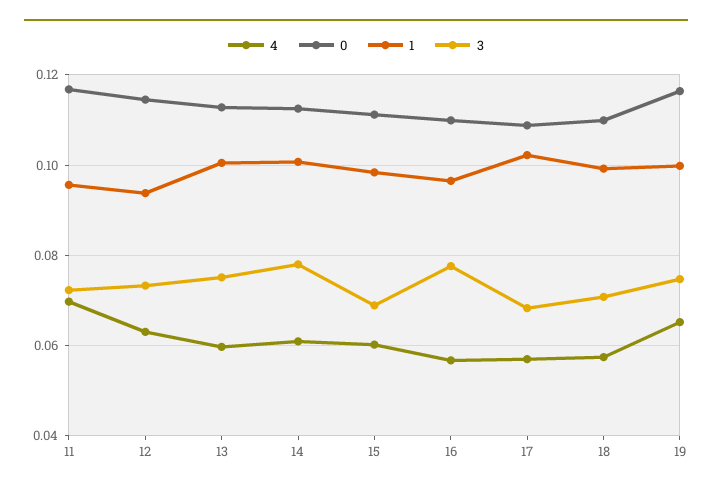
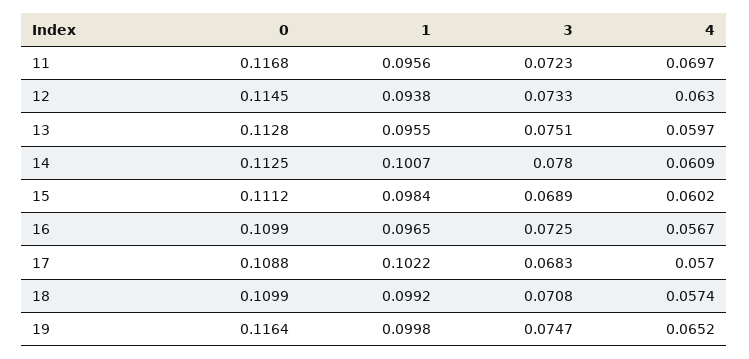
1, 13: 0.1 -> 0.0955
3, 16: 0.078 -> 0.0725

